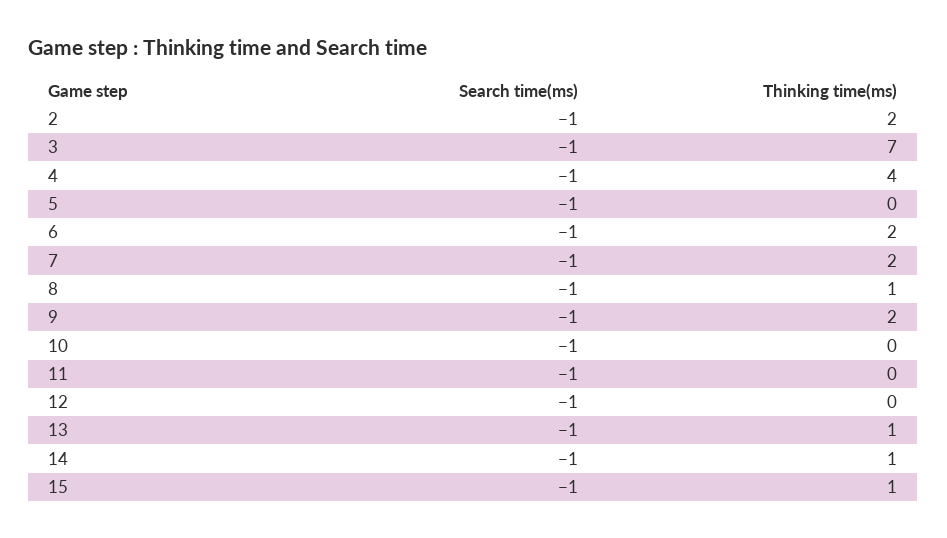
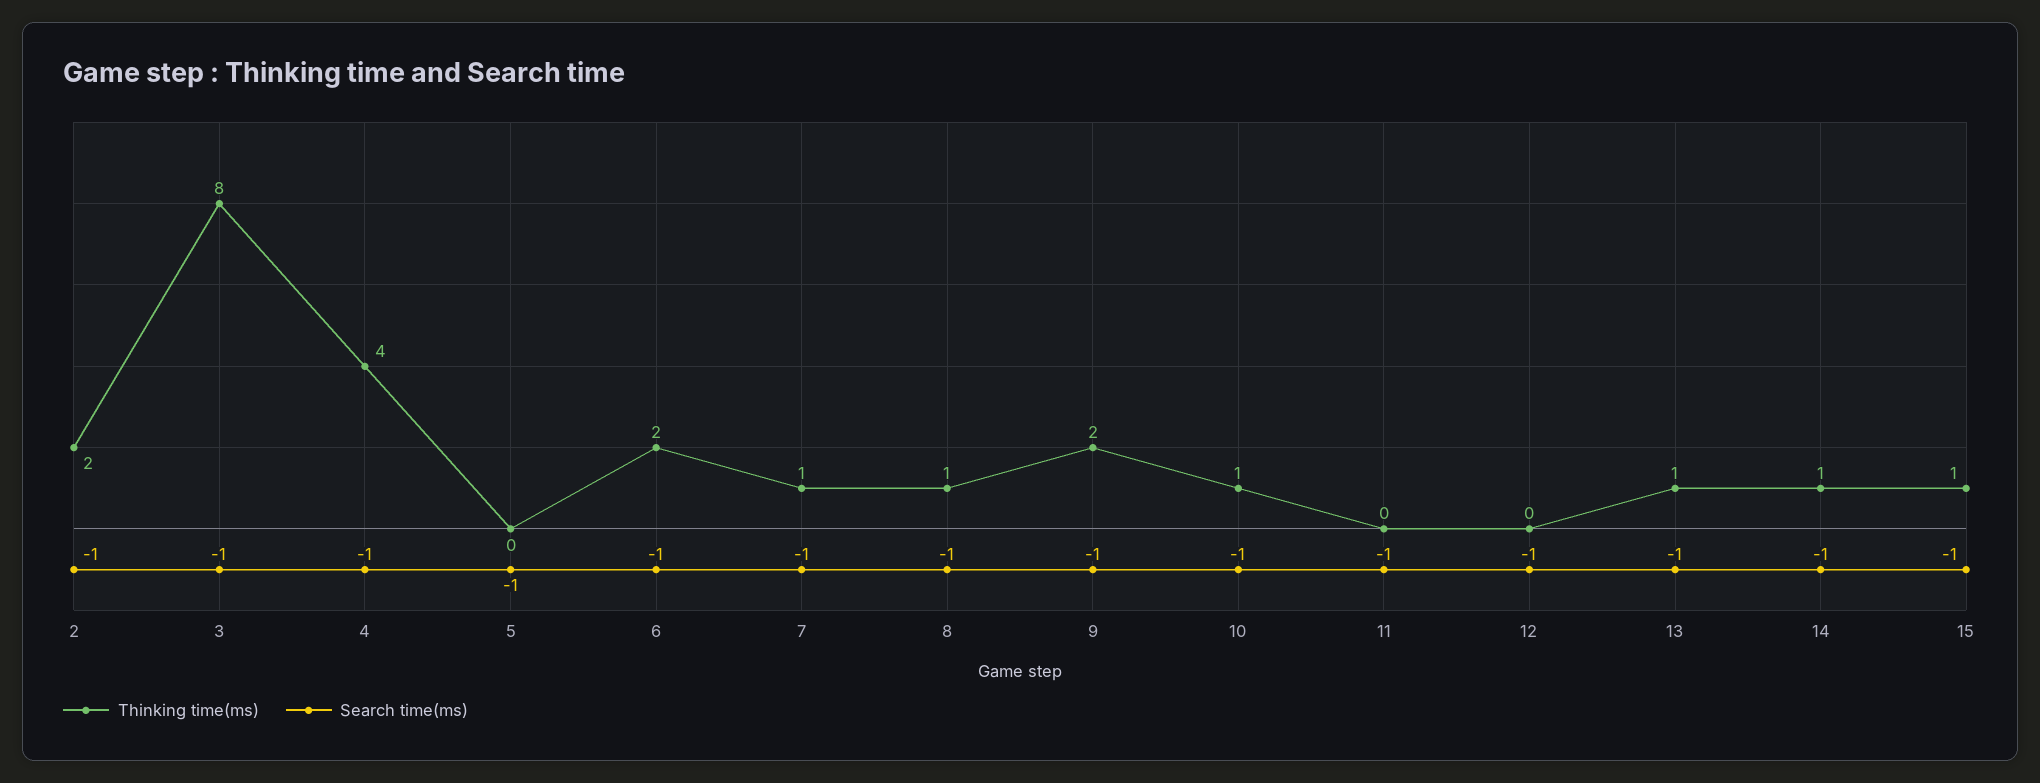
Thinking time(ms), 3: 7 -> 8
Thinking time(ms), 7: 2 -> 1
Thinking time(ms), 10: 0 -> 1

